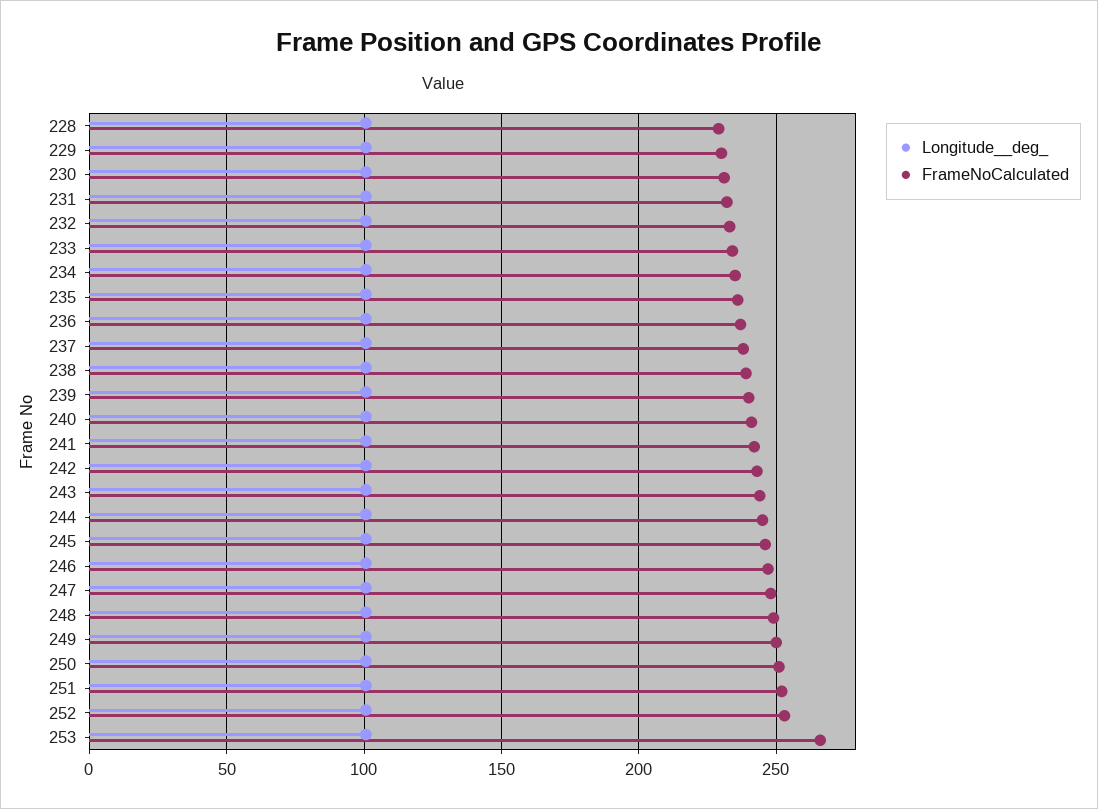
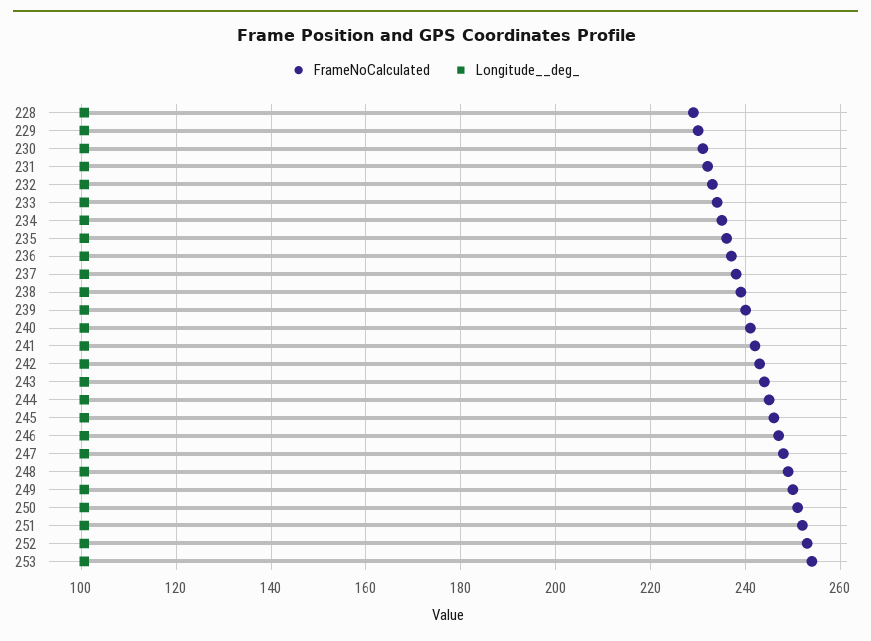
FrameNoCalculated, 253: 265 -> 254

